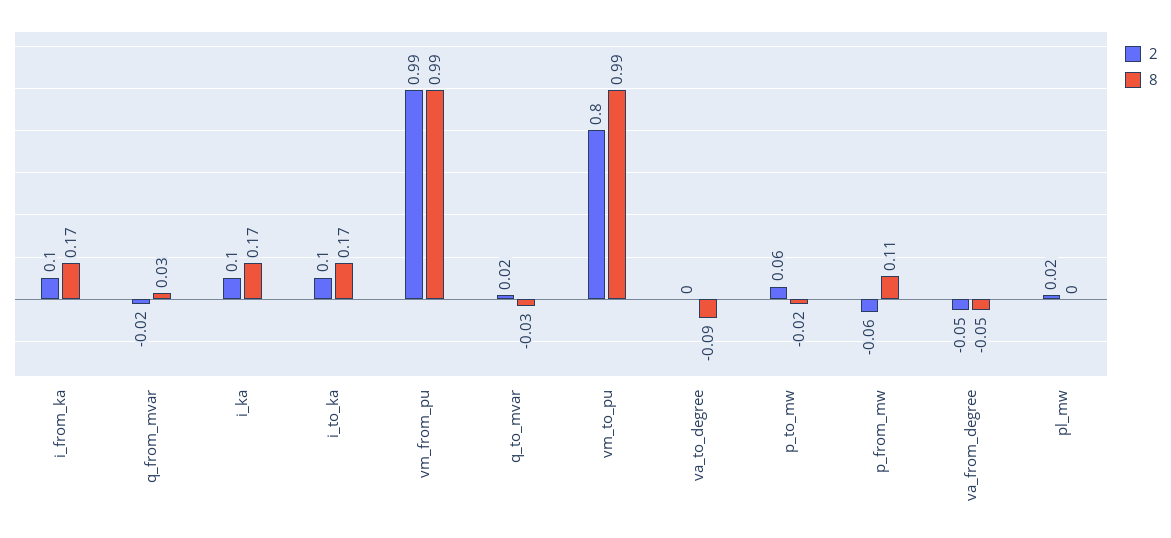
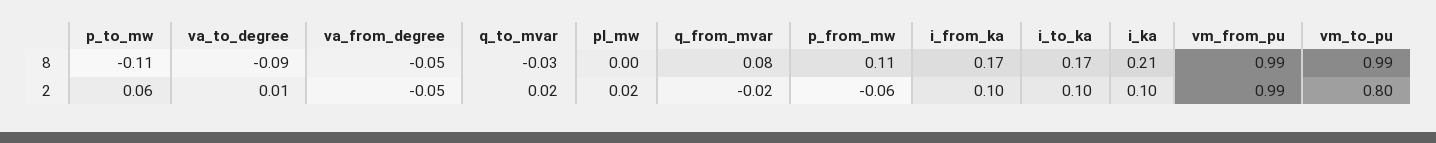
8, q_from_mvar: 0.03 -> 0.08
8, i_ka: 0.17 -> 0.21
2, va_to_degree: 0 -> 0.01
8, p_to_mw: -0.02 -> -0.11

